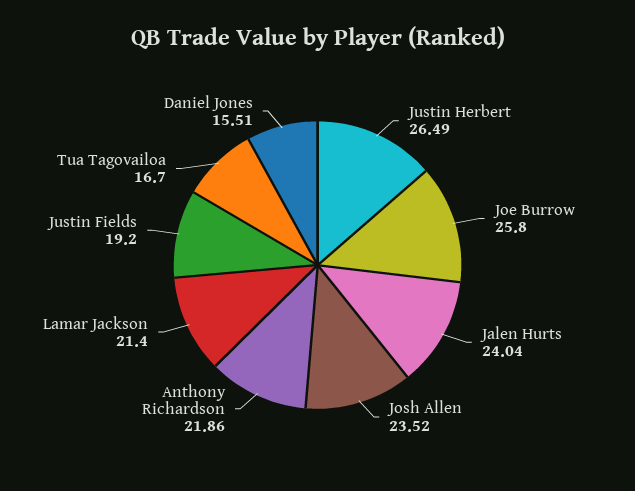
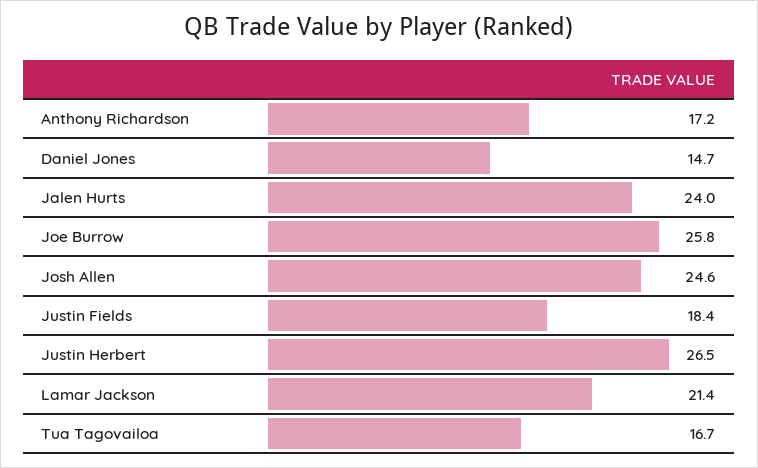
Josh Allen: 23.52 -> 24.6
Anthony Richardson: 21.86 -> 17.2
Justin Fields: 19.2 -> 18.4
Daniel Jones: 15.51 -> 14.7

